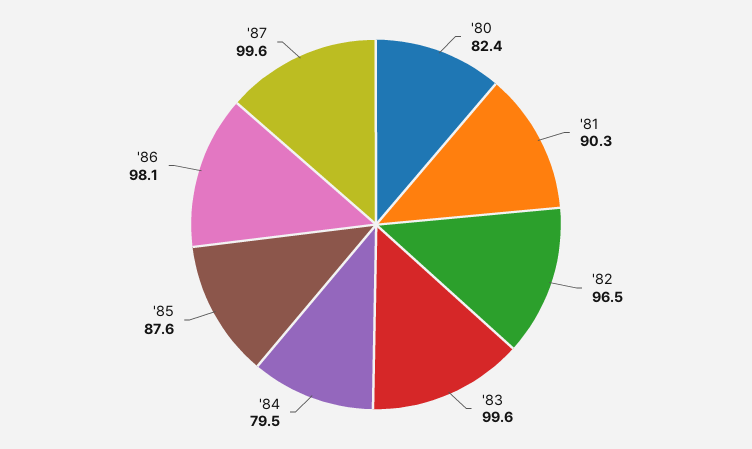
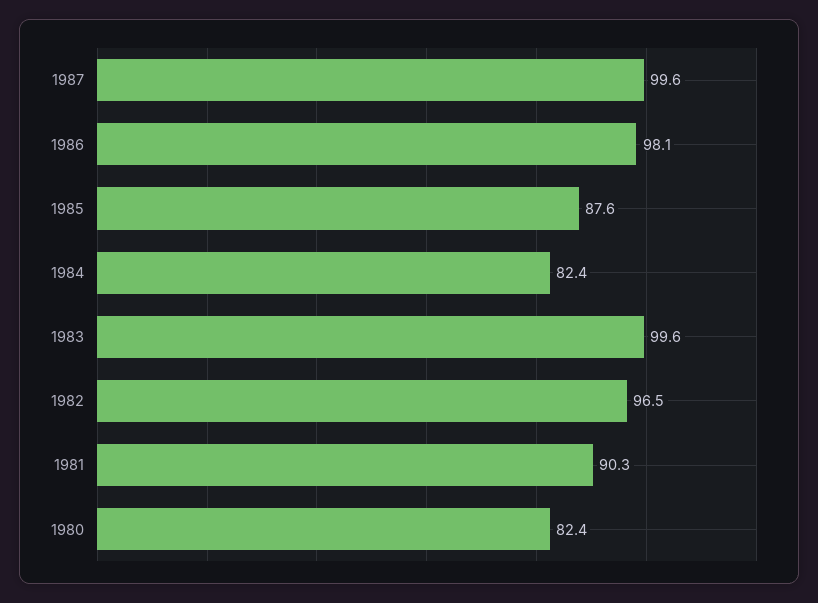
'84: 79.5 -> 82.4

